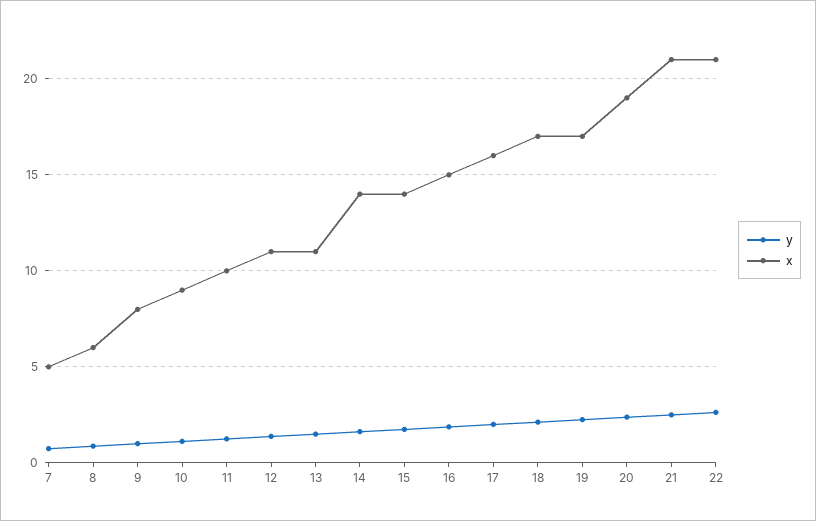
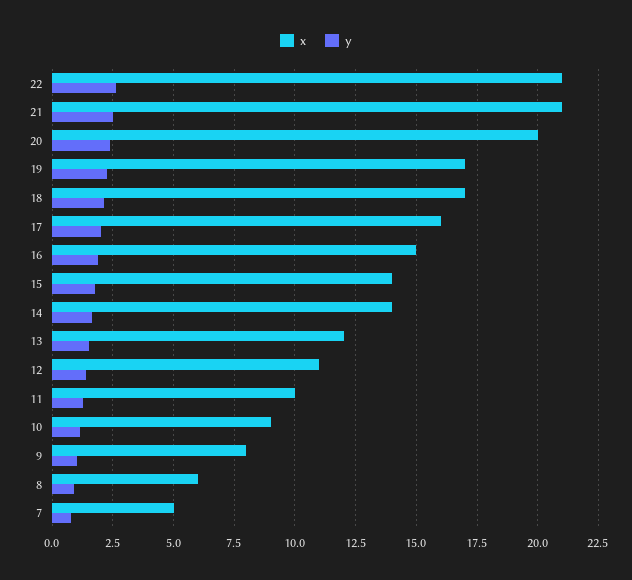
x, 13: 11 -> 12
x, 20: 19 -> 20

